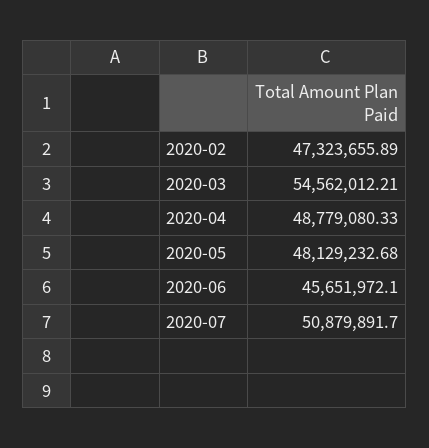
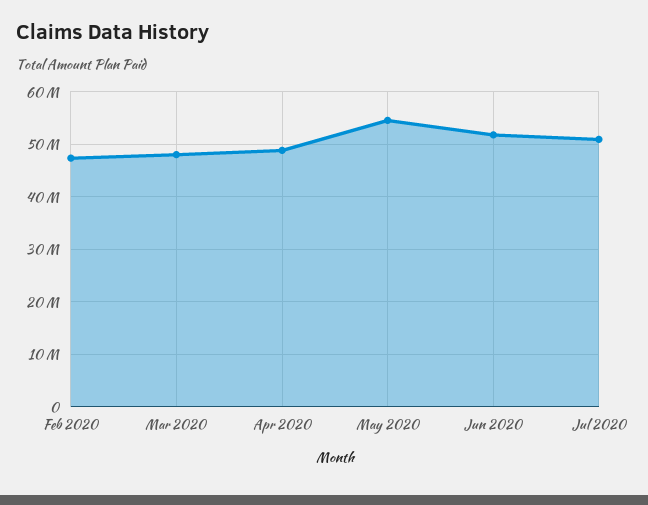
2020-03: 54562012.21 -> 48000000
2020-05: 48129232.68 -> 54000000
2020-06: 45651972.1 -> 52000000

